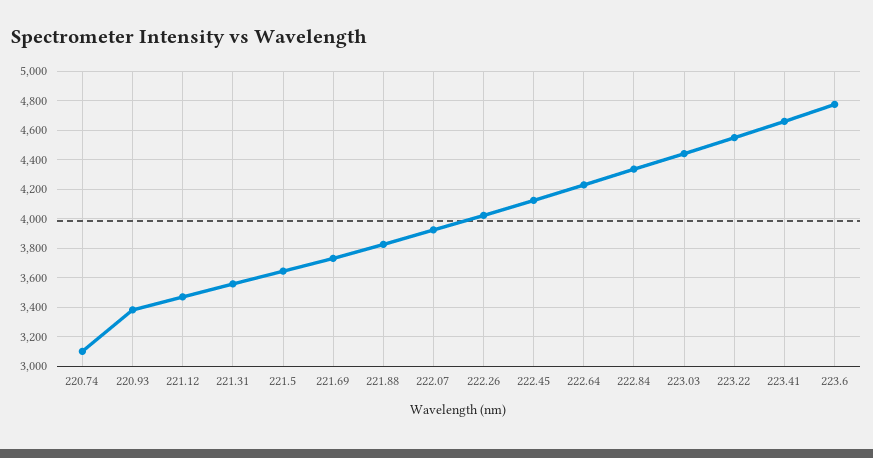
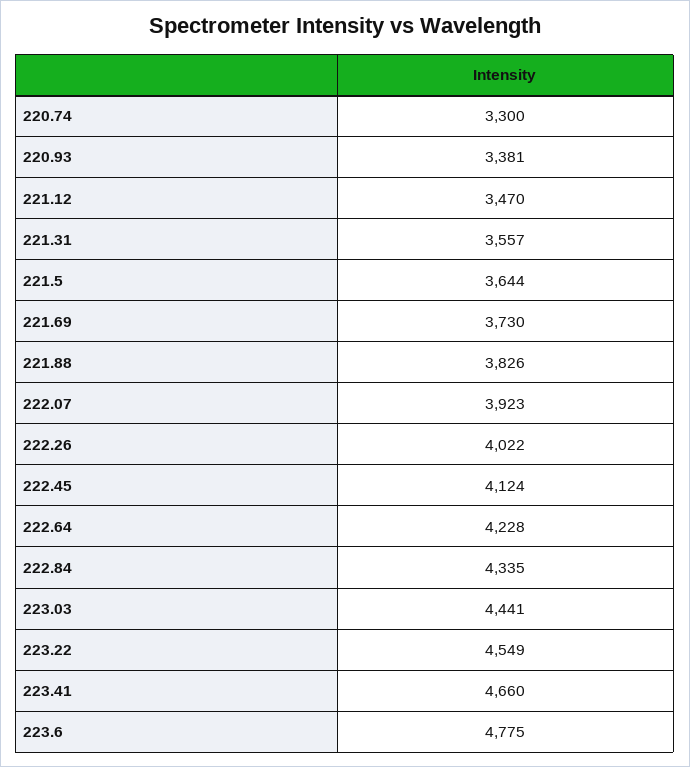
220.74: 3100 -> 3300

